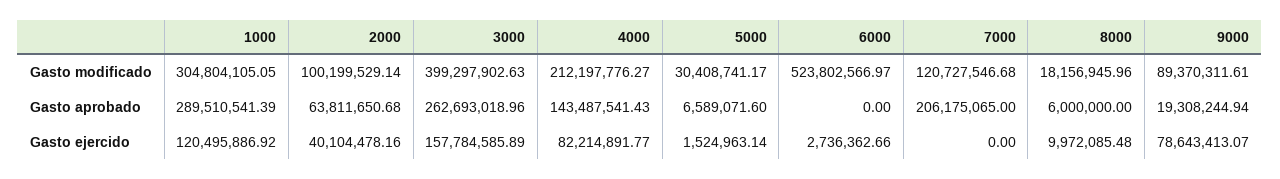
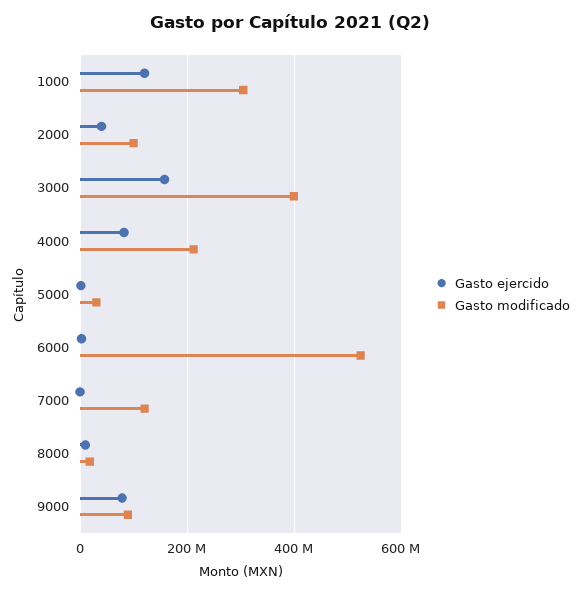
Gasto aprobado, 1000: 289510541.39 -> none
Gasto aprobado, 2000: 63811650.68 -> none
Gasto aprobado, 3000: 262693018.96 -> none
Gasto aprobado, 4000: 143487541.43 -> none
Gasto aprobado, 5000: 6589071.6 -> none
Gasto aprobado, 6000: 0 -> none
Gasto aprobado, 7000: 206175065 -> none
Gasto aprobado, 8000: 6000000 -> none
Gasto aprobado, 9000: 19308244.94 -> none

